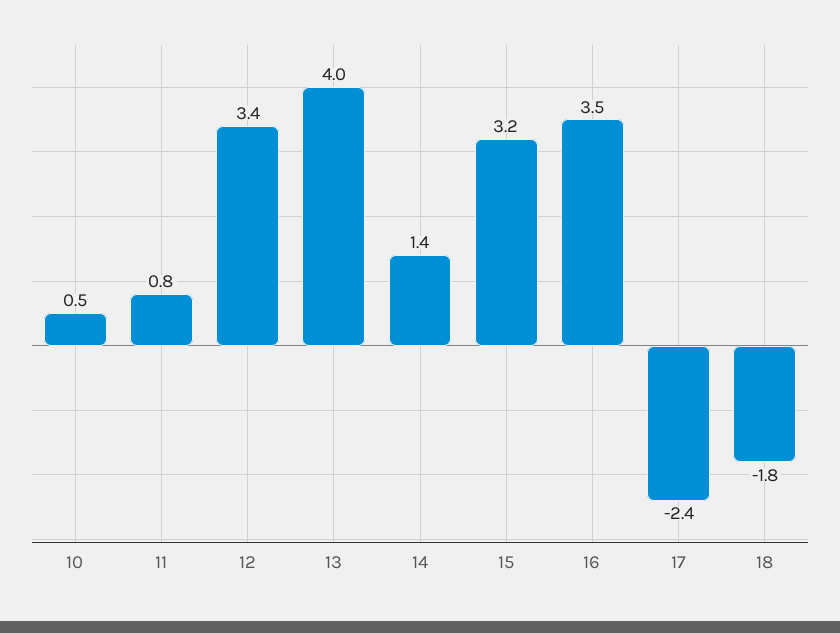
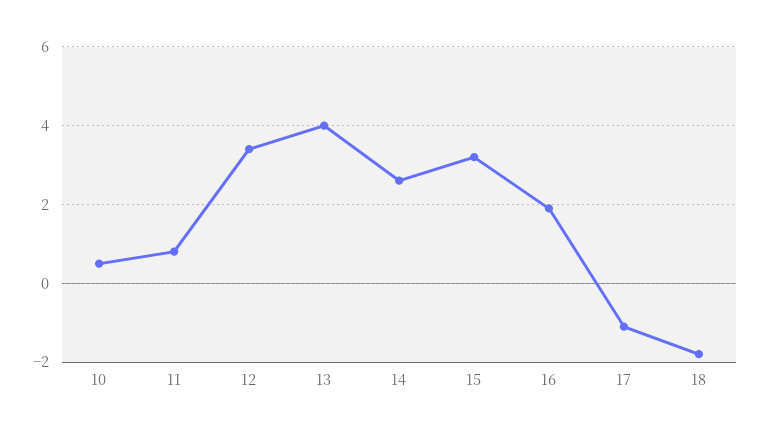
14: 1.4 -> 2.5
16: 3.5 -> 2
17: -2.4 -> -1

